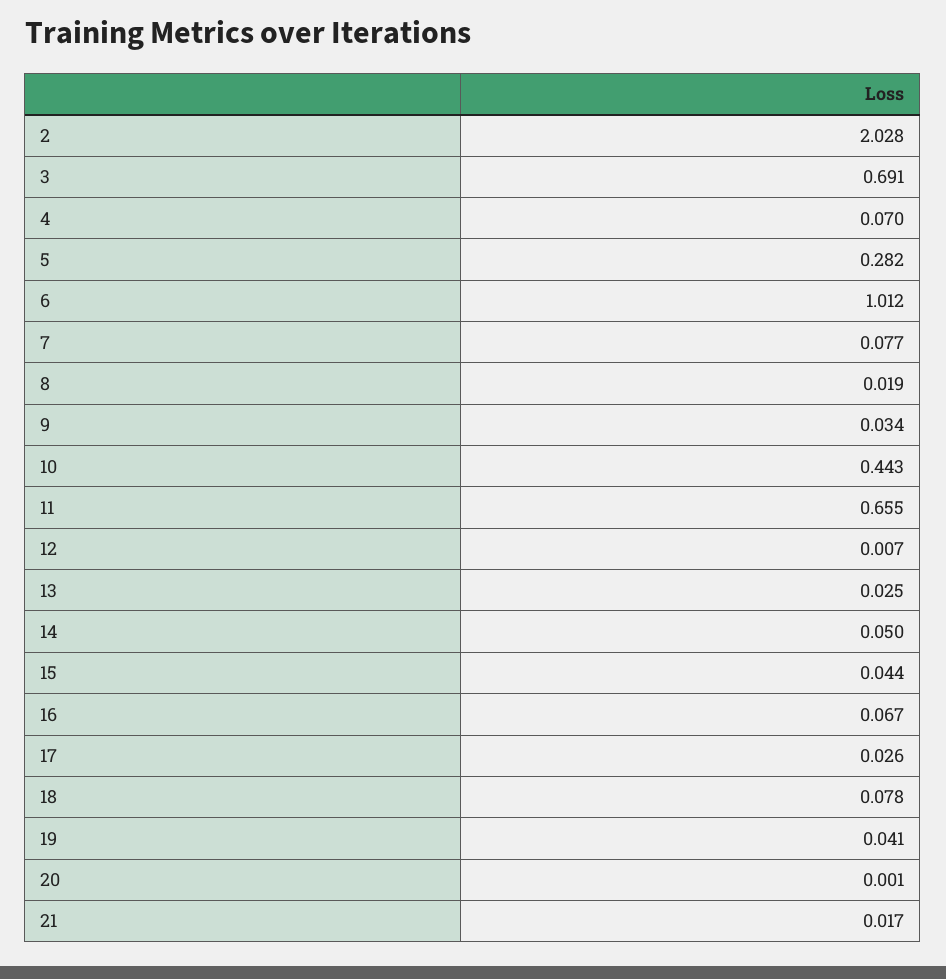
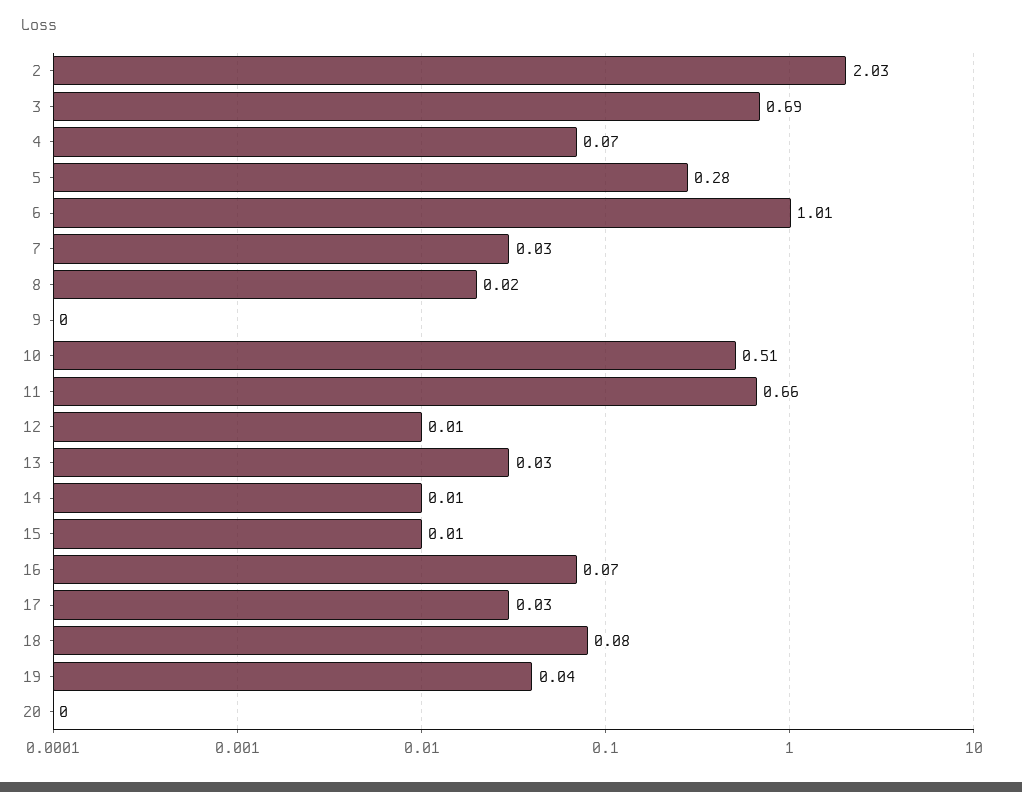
7: 0.077 -> 0.03
9: 0.034 -> 0
10: 0.443 -> 0.51
14: 0.05 -> 0.01
15: 0.044 -> 0.01
21: 0.017 -> none

